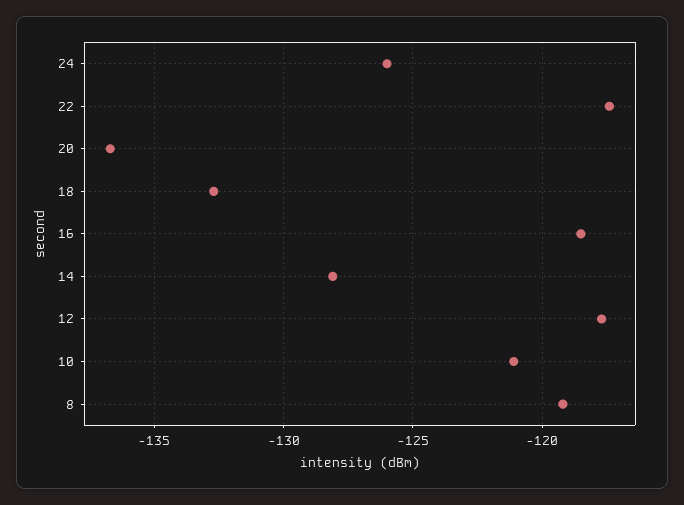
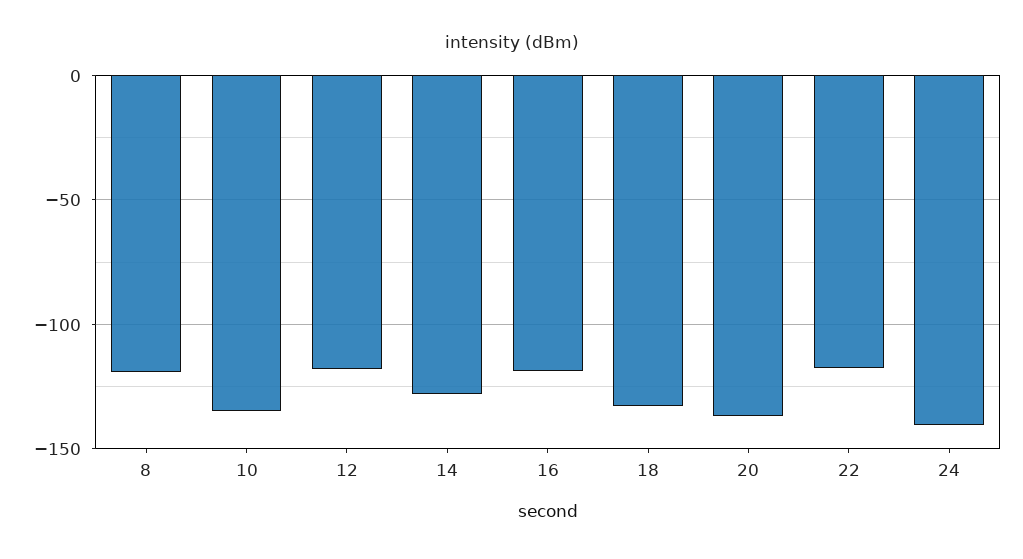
24: -126 -> -140
10: -121 -> -135

